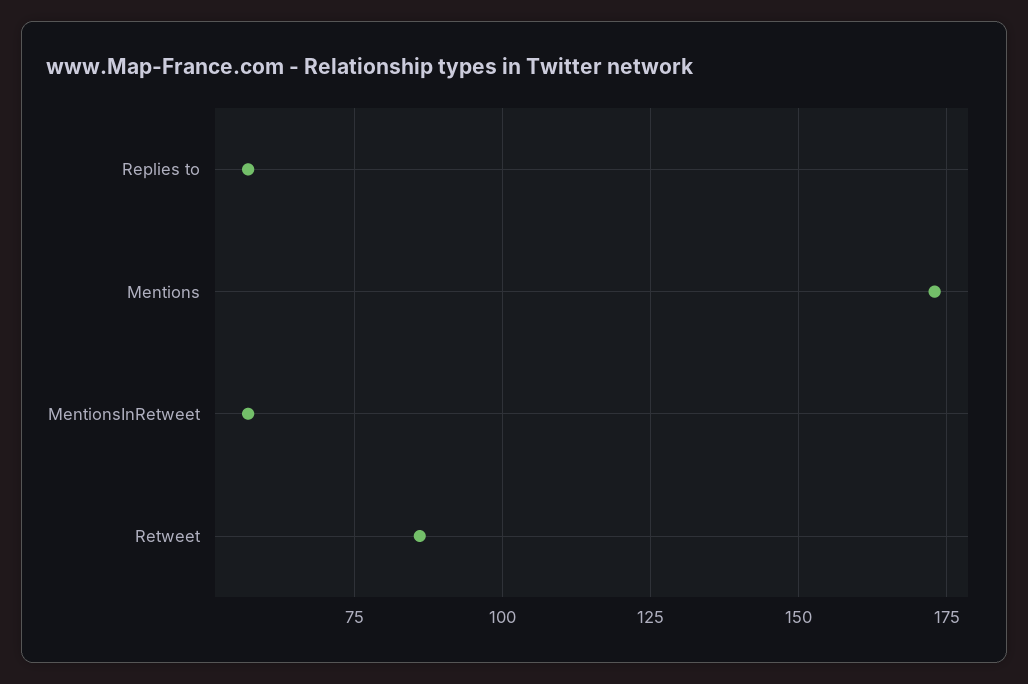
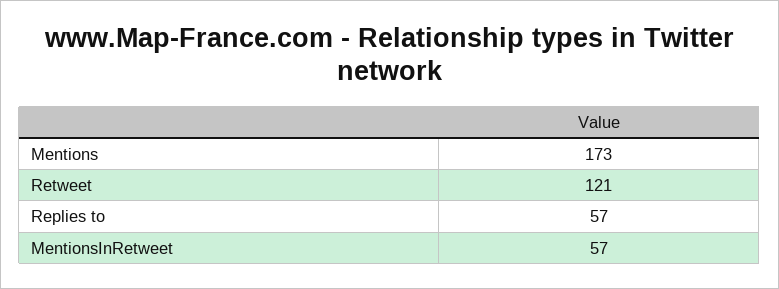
Retweet: 85 -> 121

